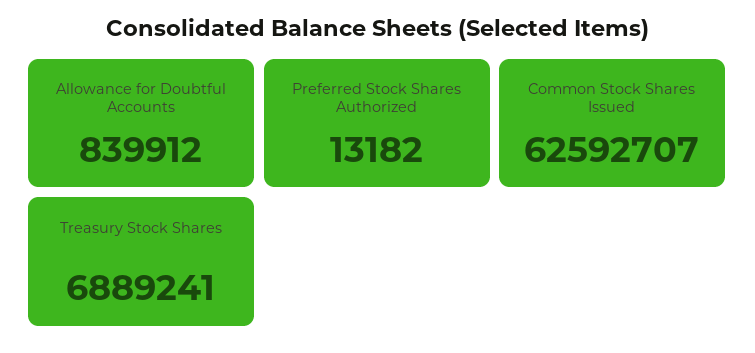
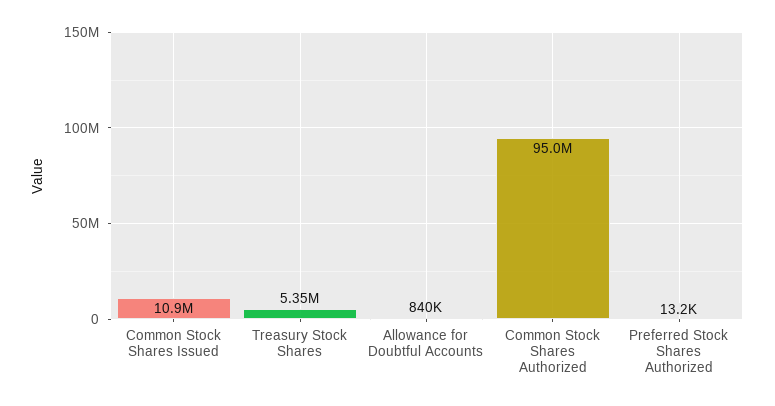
Common Stock Shares Issued: 62592707 -> 10900000
Treasury Stock Shares: 6889241 -> 5350000
Common Stock Shares Authorized: none -> 95000000

